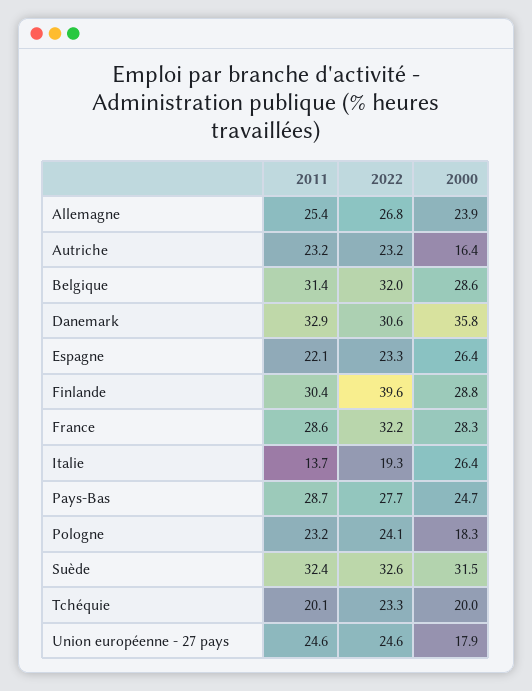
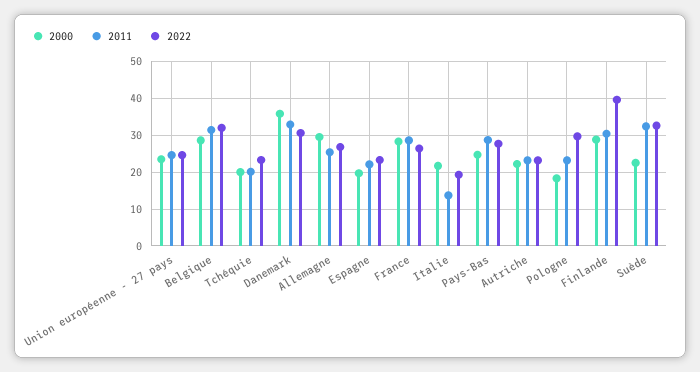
2000, Allemagne: 23.9 -> 30
2000, Autriche: 16.4 -> 22
2000, Espagne: 26.4 -> 20
2022, France: 32.2 -> 26
2000, Italie: 26.4 -> 22
2022, Pologne: 24.1 -> 30
2000, Suède: 31.5 -> 22
2000, Union européenne - 27 pays: 17.9 -> 24

